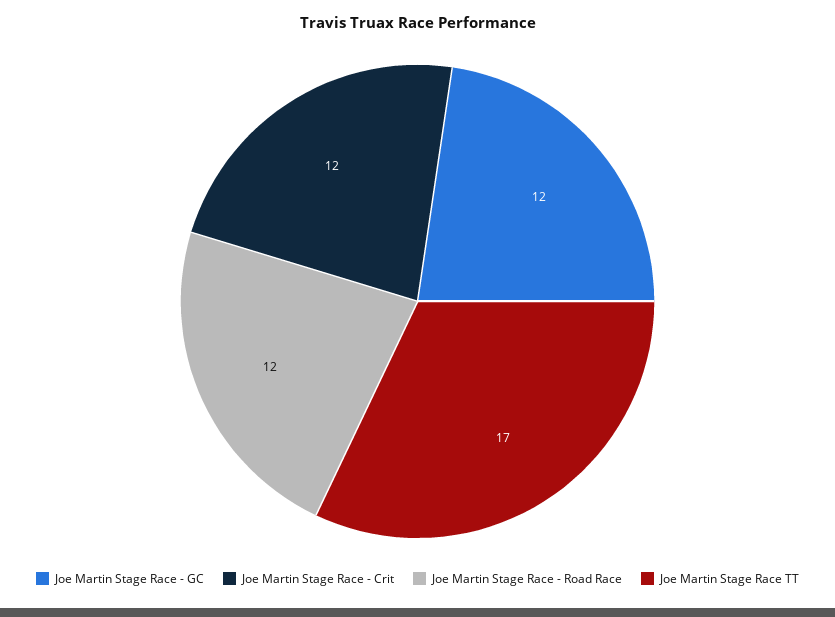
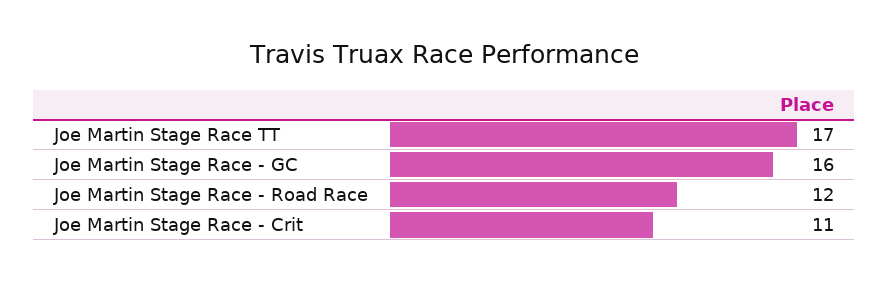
Joe Martin Stage Race - GC: 12 -> 16
Joe Martin Stage Race - Crit: 12 -> 11

